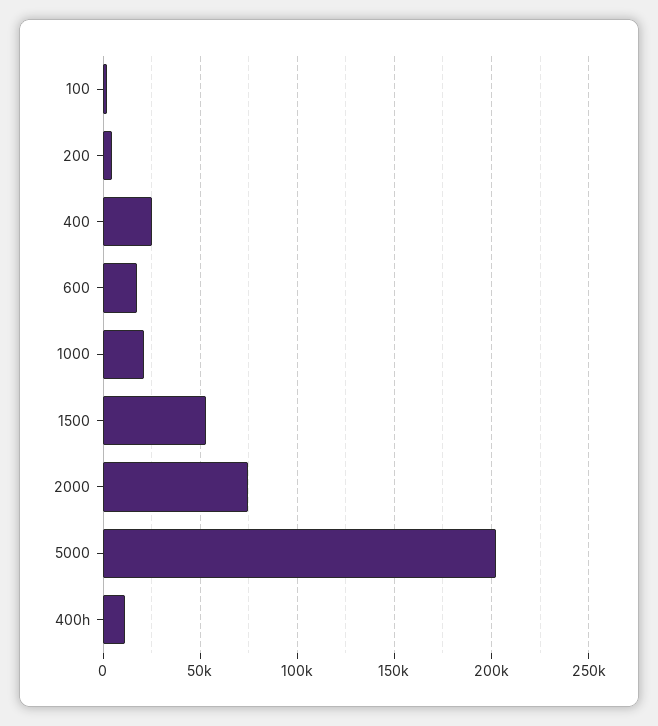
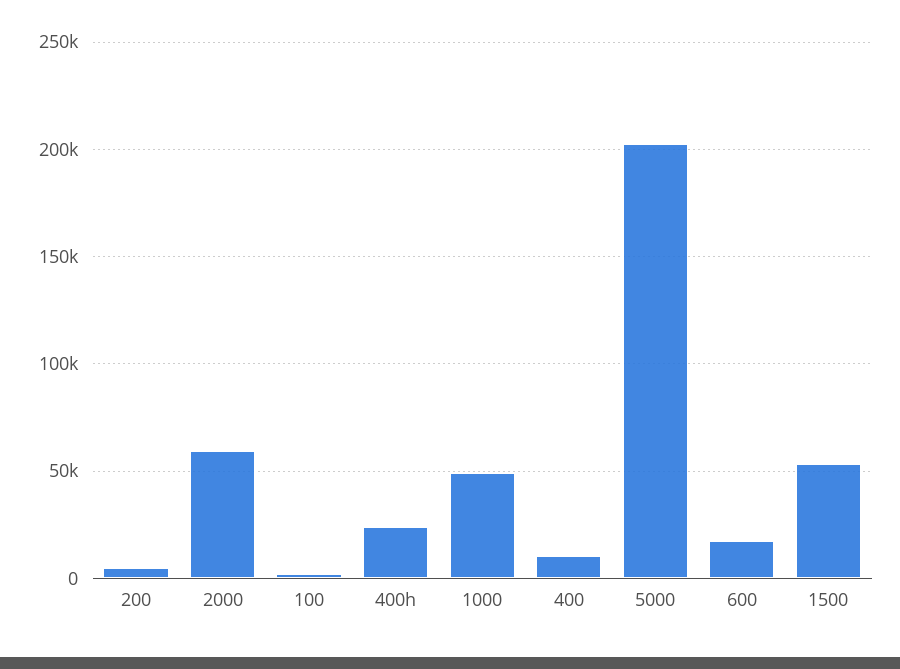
400: 25000 -> 10000
1000: 20000 -> 50000
2000: 75000 -> 60000
400h: 10000 -> 25000

